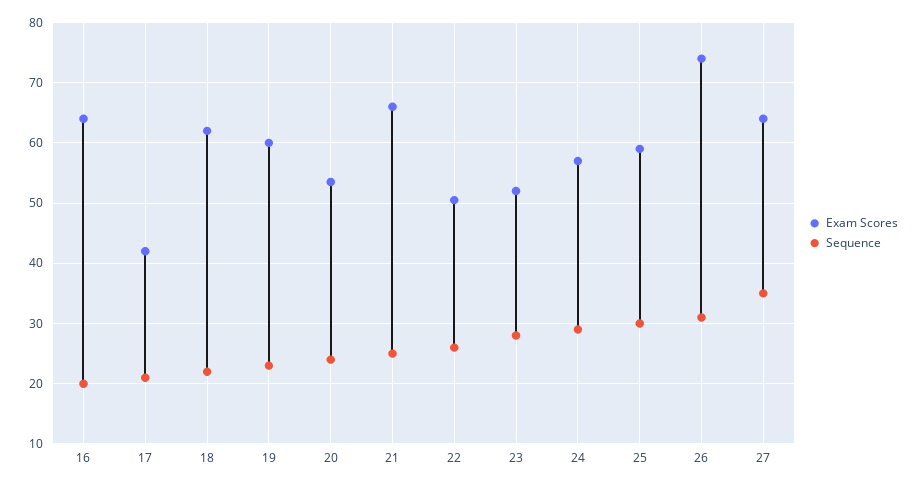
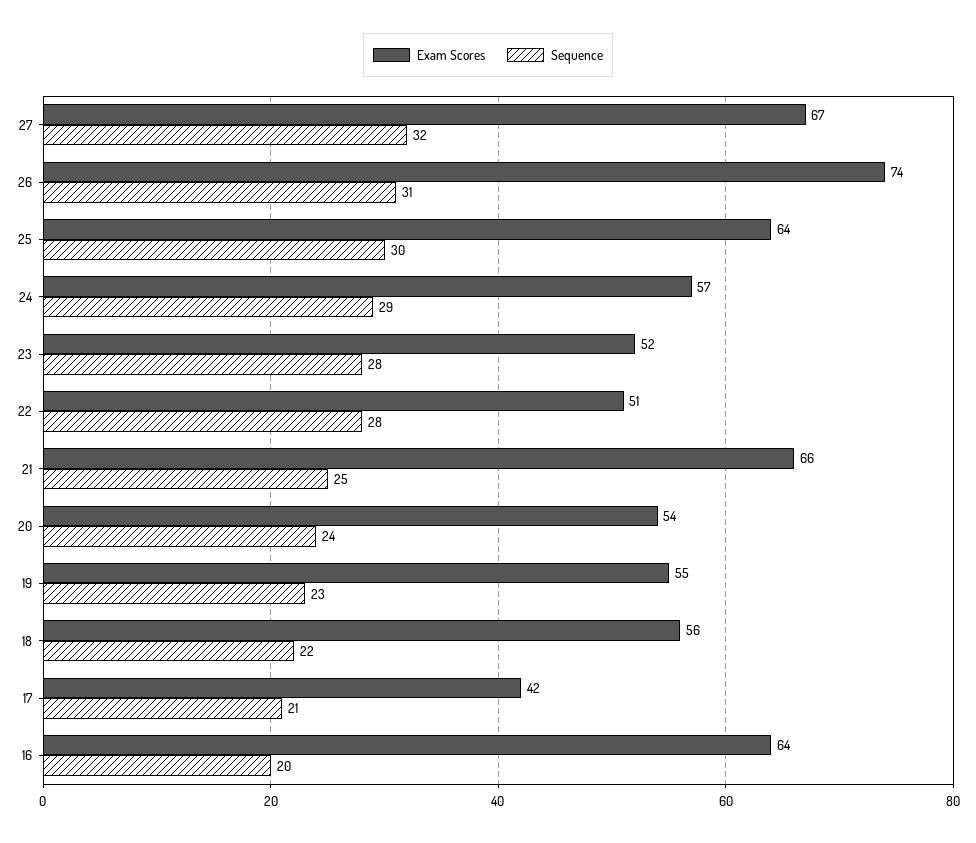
Exam Scores, 18: 62 -> 56
Exam Scores, 19: 60 -> 55
Sequence, 22: 26 -> 28
Exam Scores, 25: 59 -> 64
Exam Scores, 27: 64 -> 67
Sequence, 27: 35 -> 32

